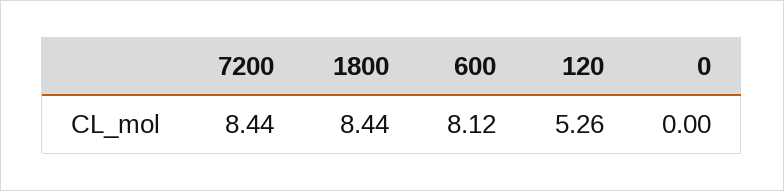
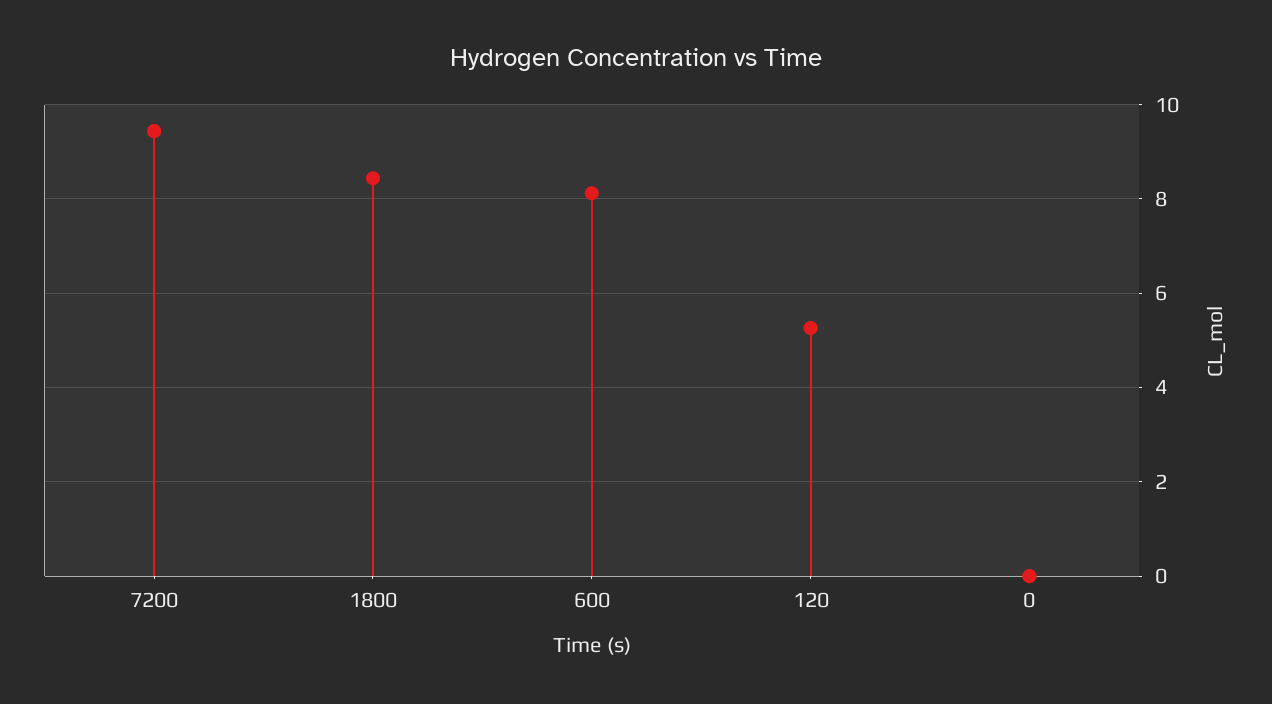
7200: 8.44 -> 9.4

